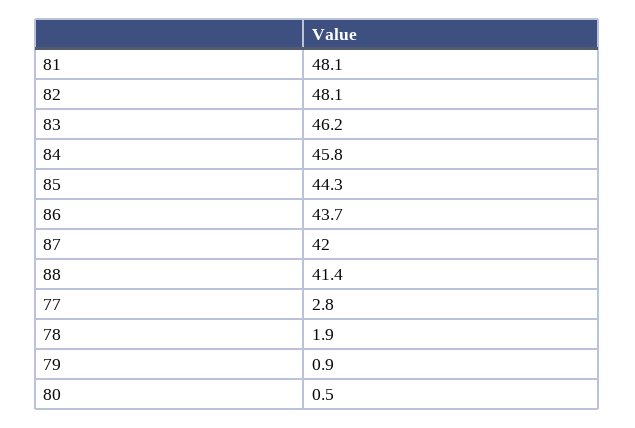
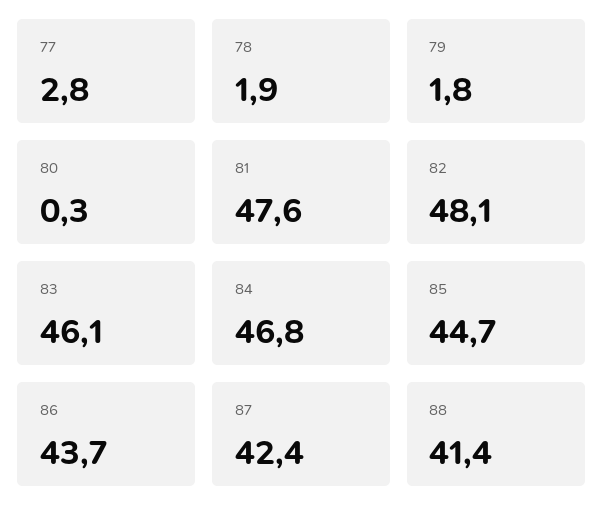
81: 48.1 -> 47.6
83: 46.2 -> 46.1
84: 45.8 -> 46.8
85: 44.3 -> 44.7
87: 42 -> 42.4
79: 0.9 -> 1.8
80: 0.5 -> 0.3

